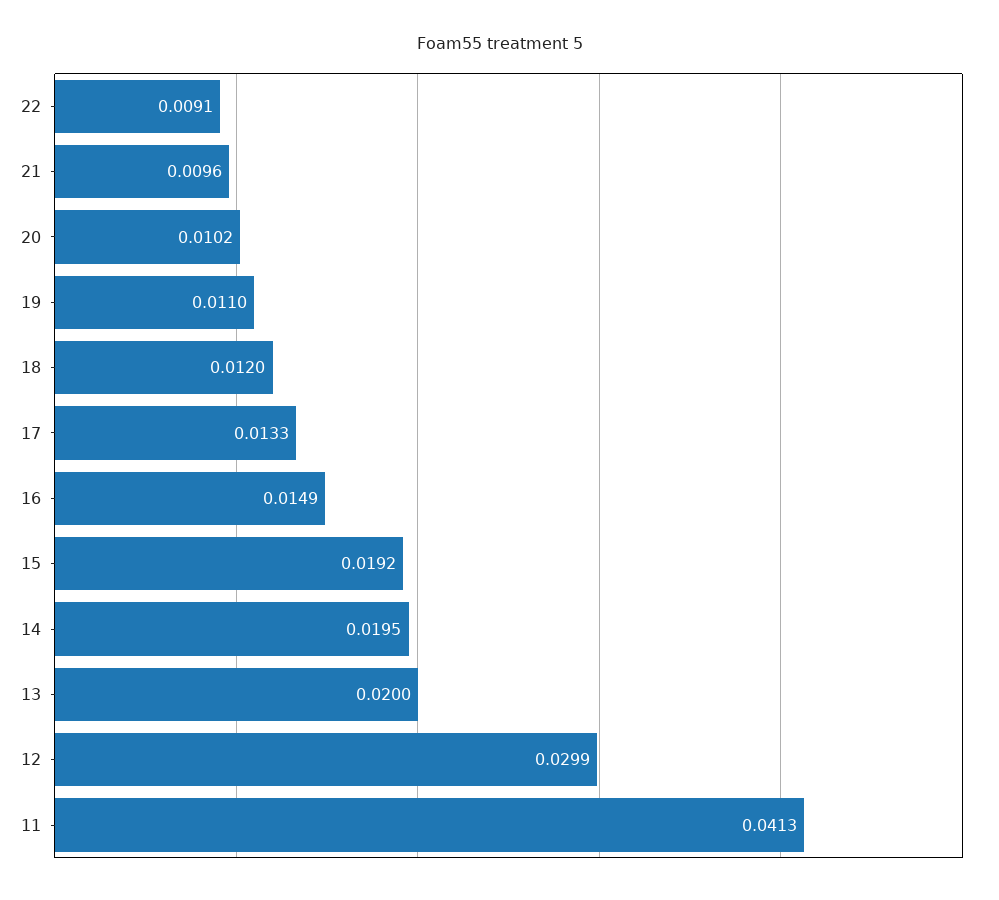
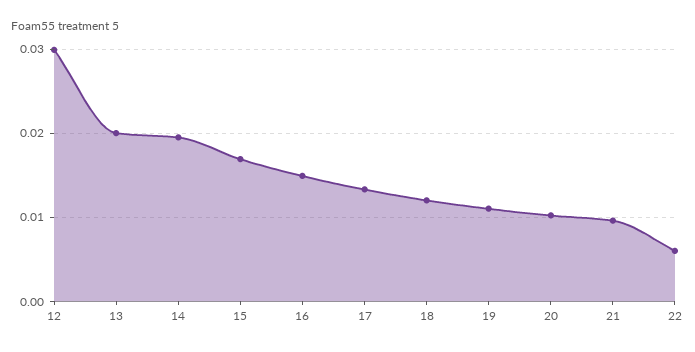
22: 0.0091 -> 0.006
15: 0.0192 -> 0.017
11: 0.0413 -> none

